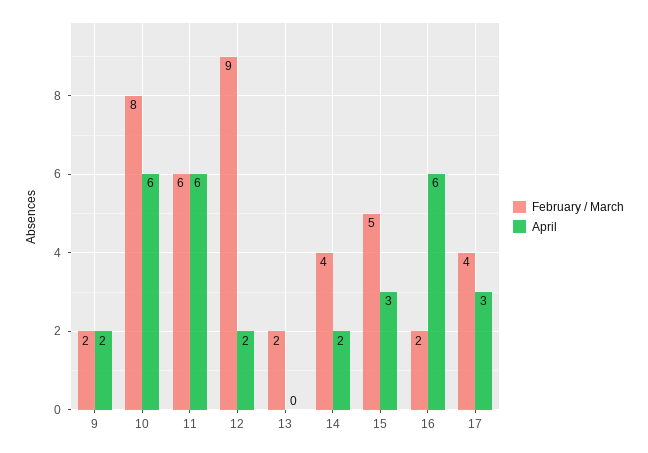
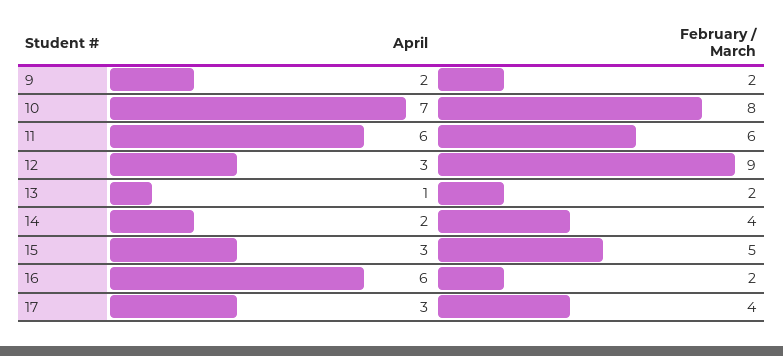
April, 10: 6 -> 7
April, 12: 2 -> 3
April, 13: 0 -> 1

